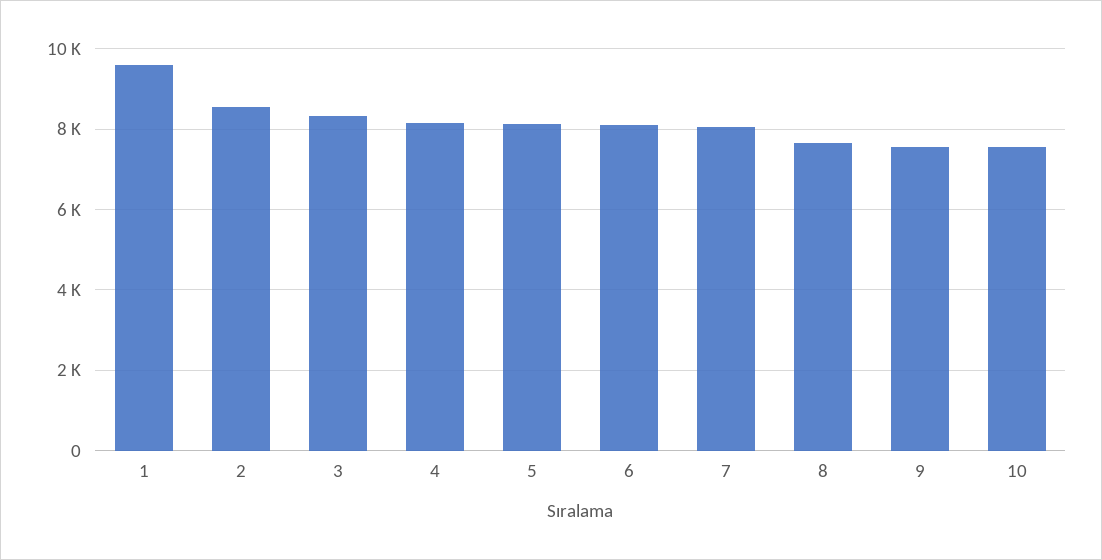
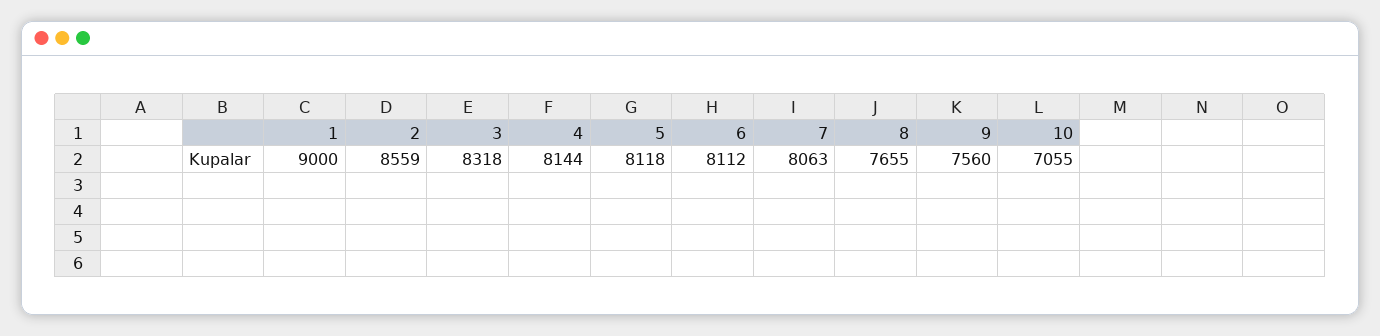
1: 9600 -> 9000
10: 7600 -> 7055

